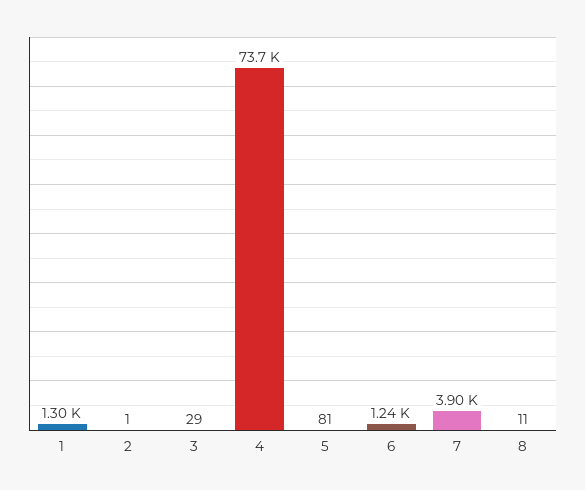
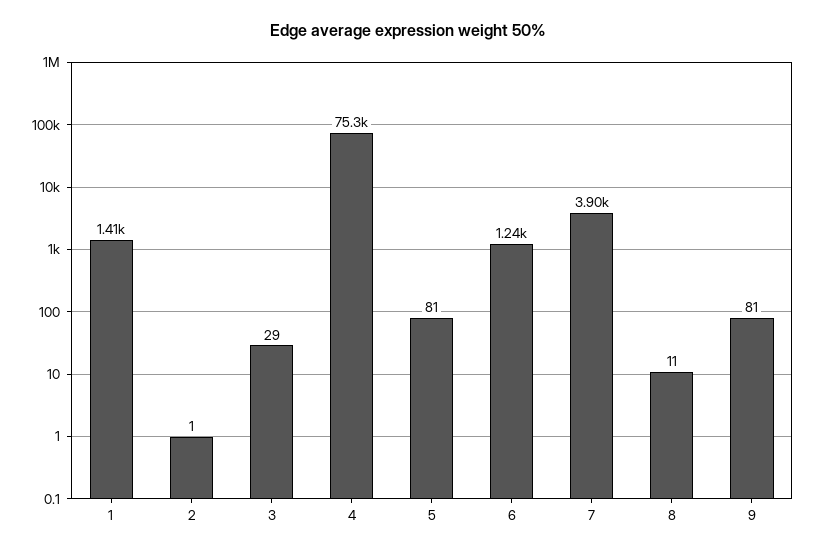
1: 1300 -> 1410
4: 73700 -> 75300
9: none -> 81

